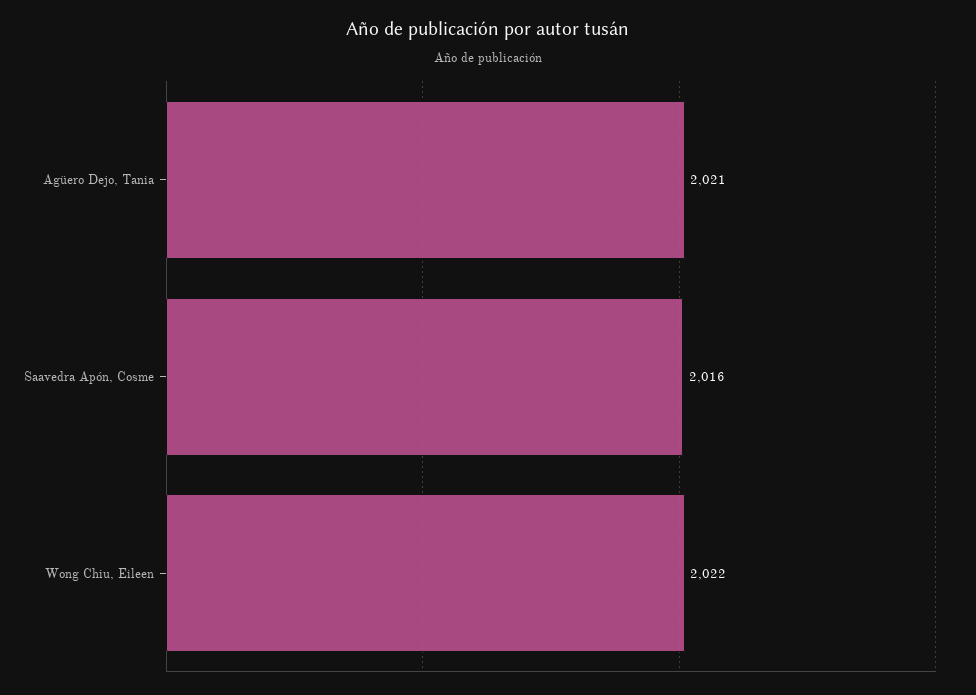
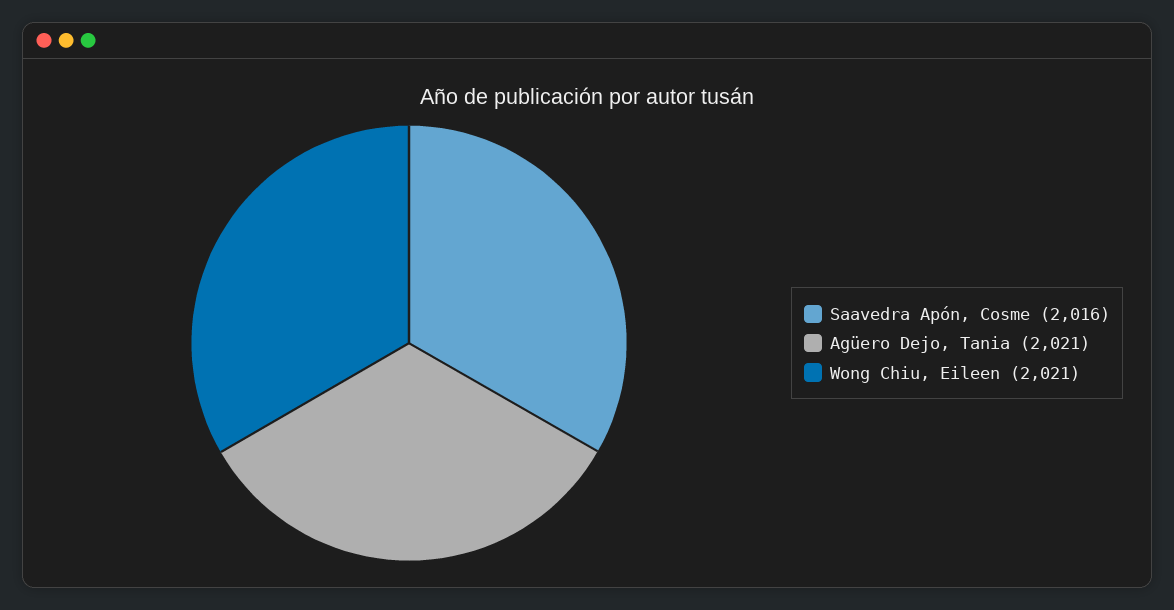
Wong Chiu, Eileen: 2022 -> 2021

